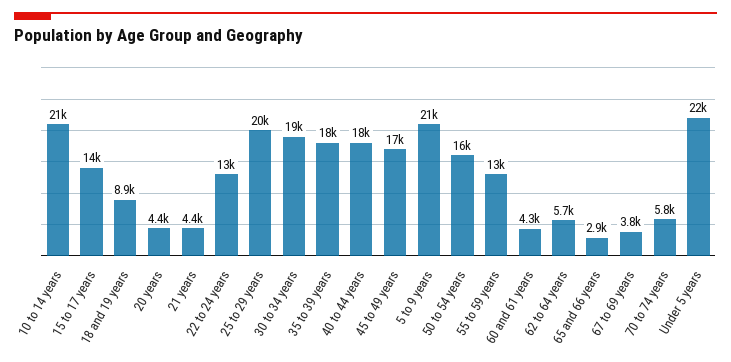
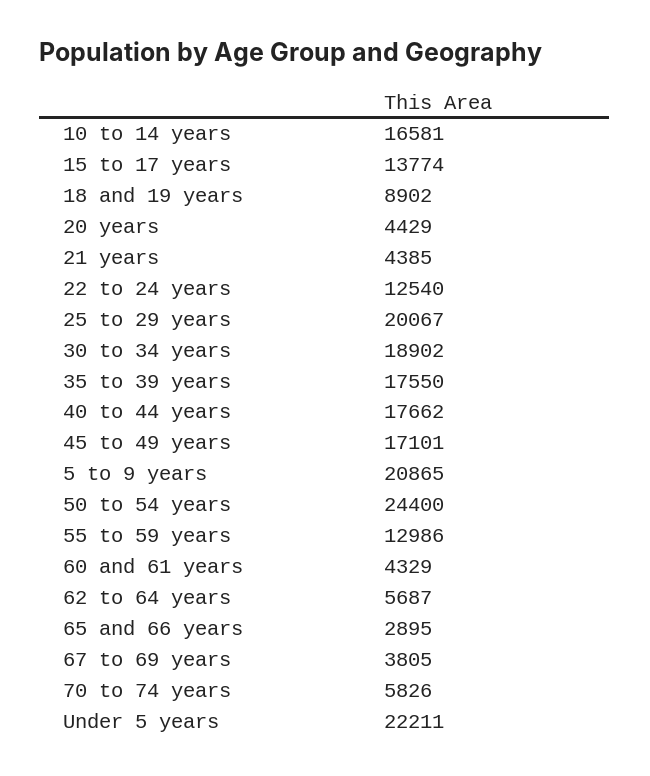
10 to 14 years: 21000 -> 16581
50 to 54 years: 16000 -> 24400

